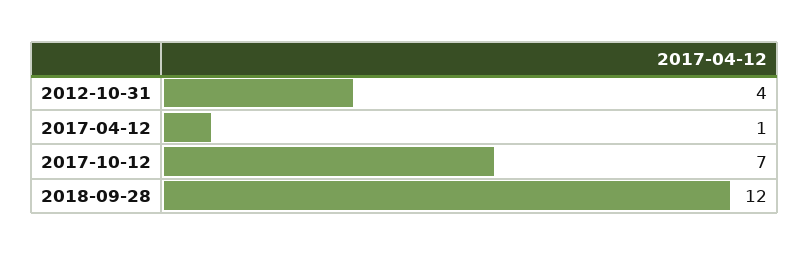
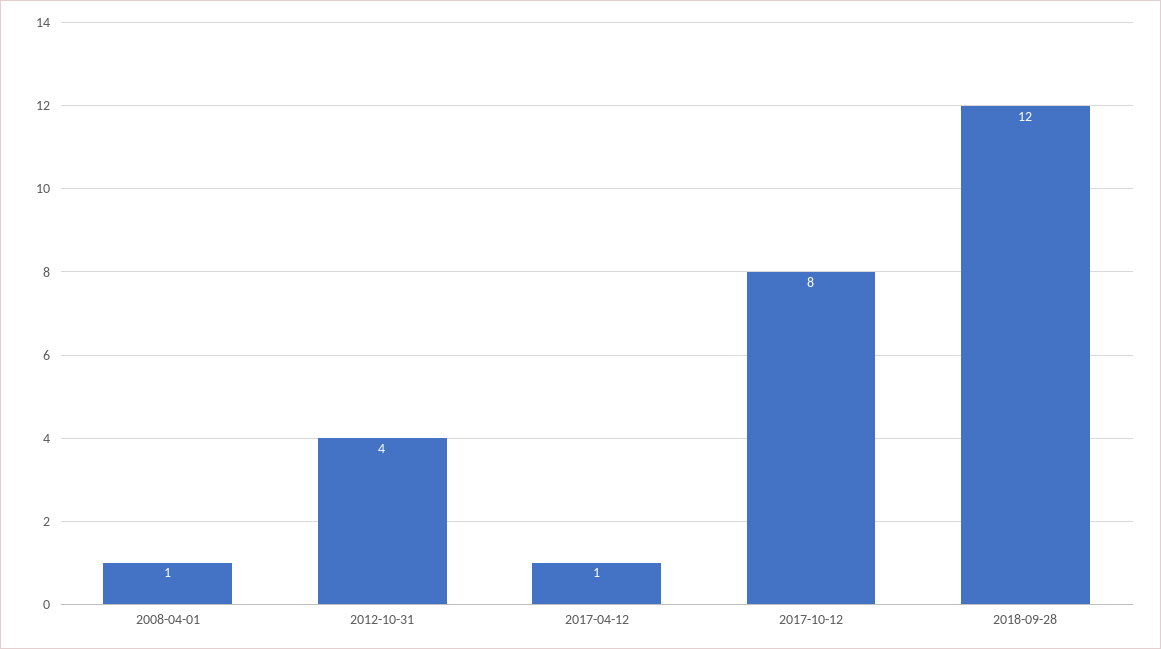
2017-10-12: 7 -> 8
2008-04-01: none -> 1

